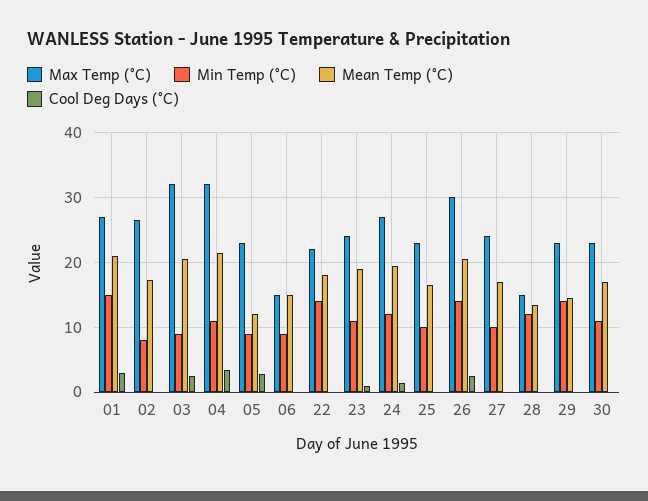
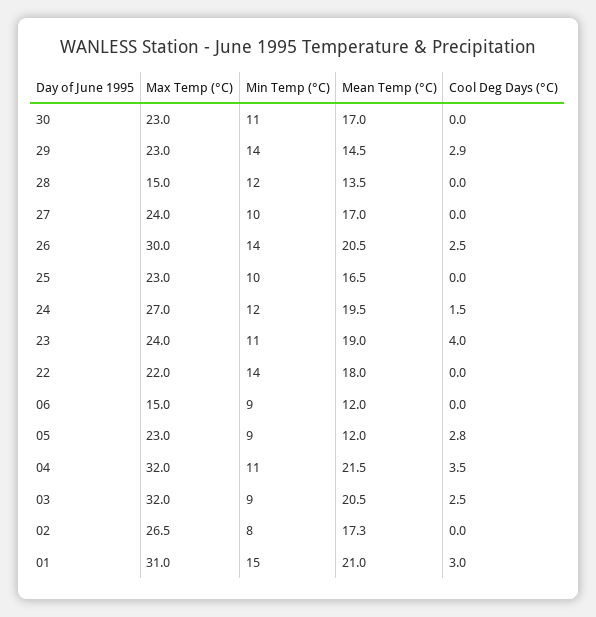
Max Temp (°C), 01: 27 -> 31
Mean Temp (°C), 06: 15 -> 12
Cool Deg Days (°C), 23: 1 -> 4
Cool Deg Days (°C), 29: 0 -> 2.9

